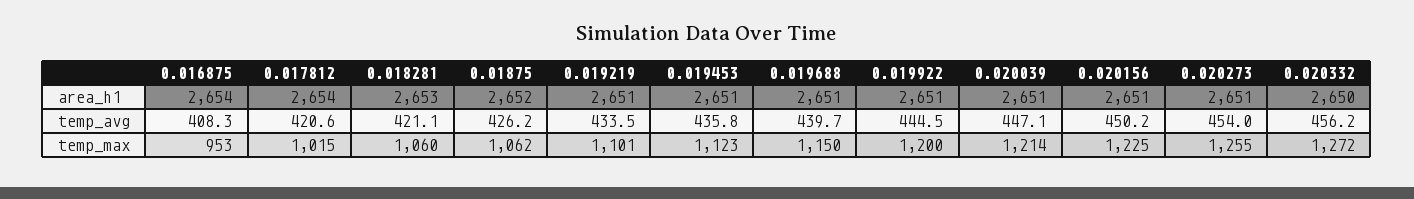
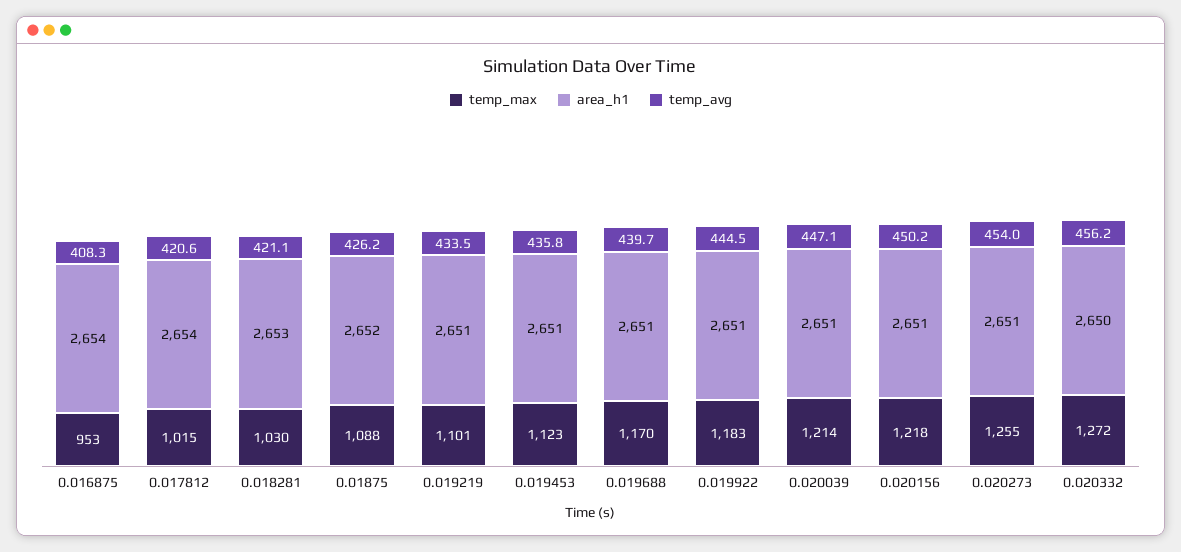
temp_max, 0.018281: 1060 -> 1030
temp_max, 0.01875: 1062 -> 1088
temp_max, 0.019688: 1150 -> 1170
temp_max, 0.019922: 1200 -> 1183
temp_max, 0.020156: 1225 -> 1218

